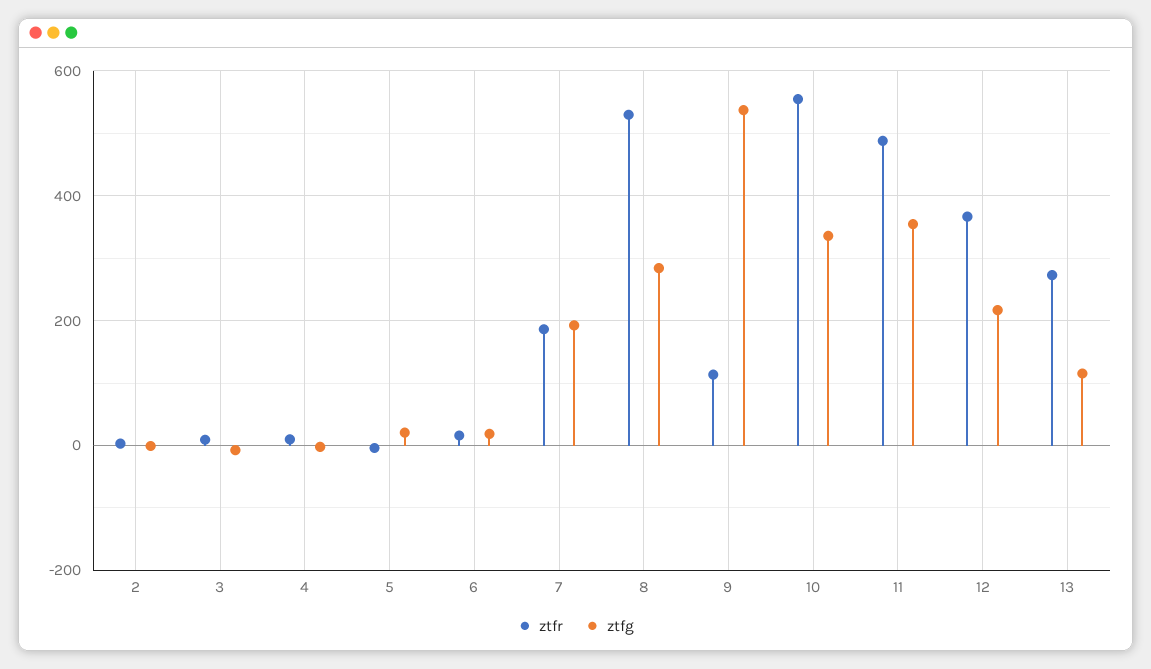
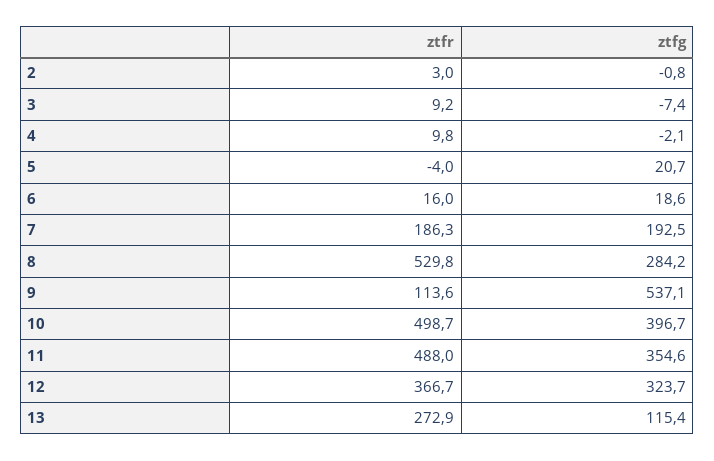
ztfr, 10: 560 -> 498.7
ztfg, 10: 340 -> 396.7
ztfg, 12: 220 -> 323.7

